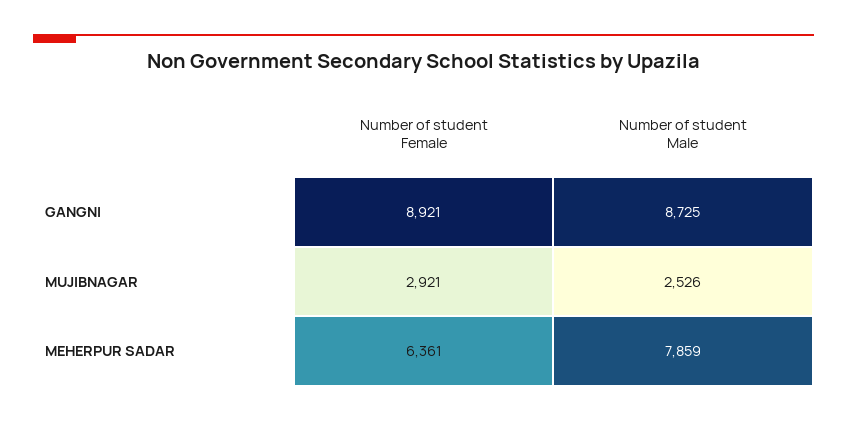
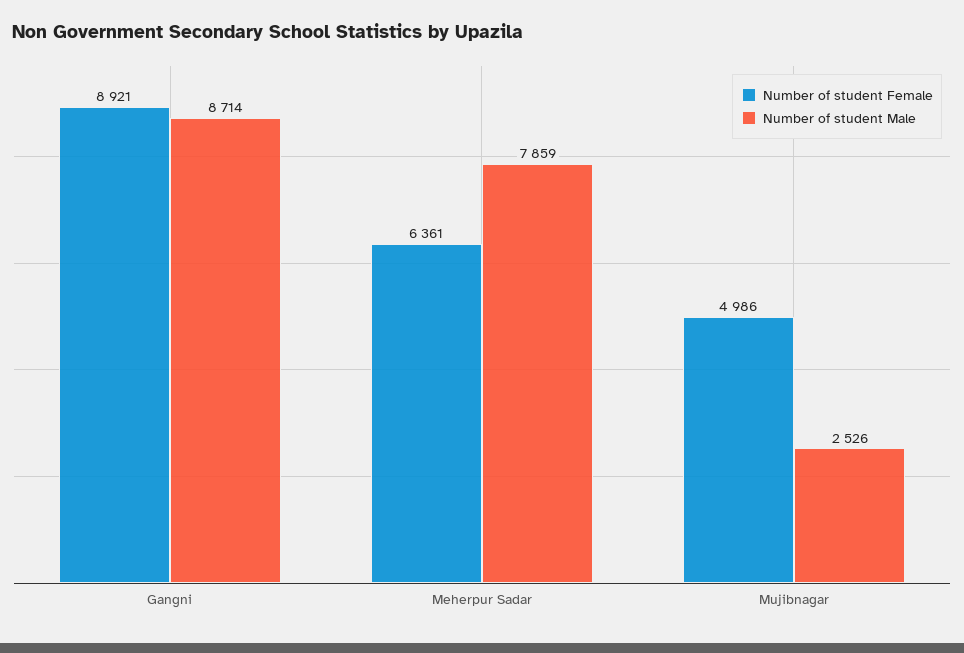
Number of student Male, GANGNI: 8725 -> 8714
Number of student Female, MUJIBNAGAR: 2921 -> 4986

